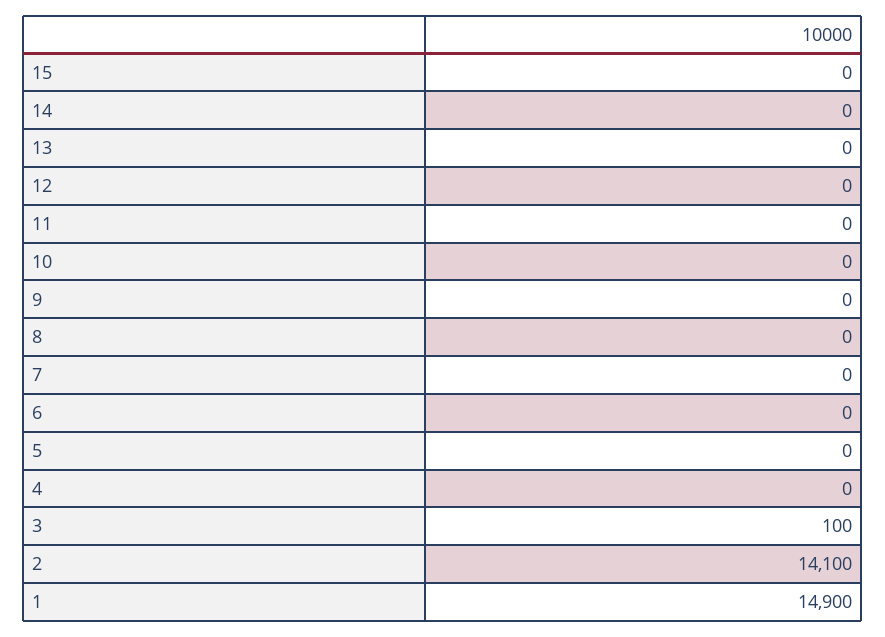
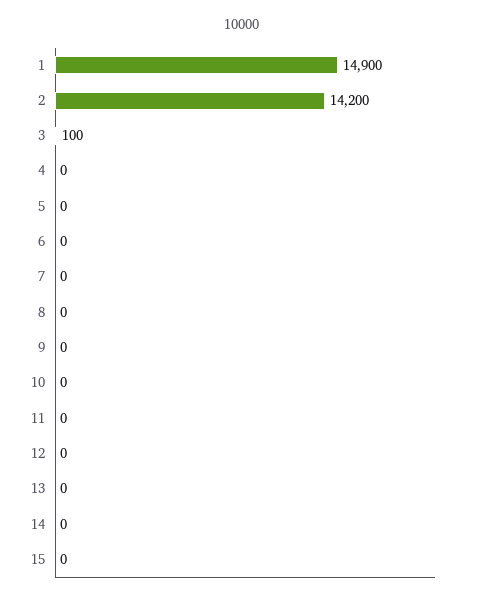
2: 14100 -> 14200

